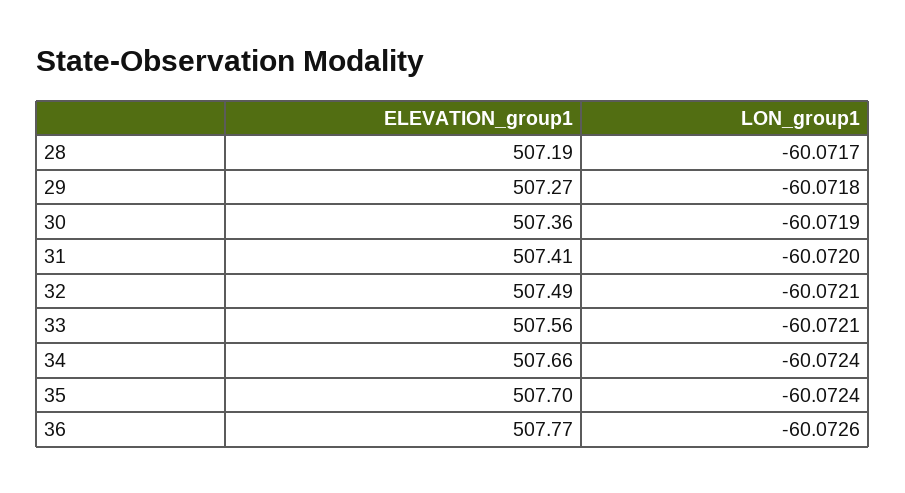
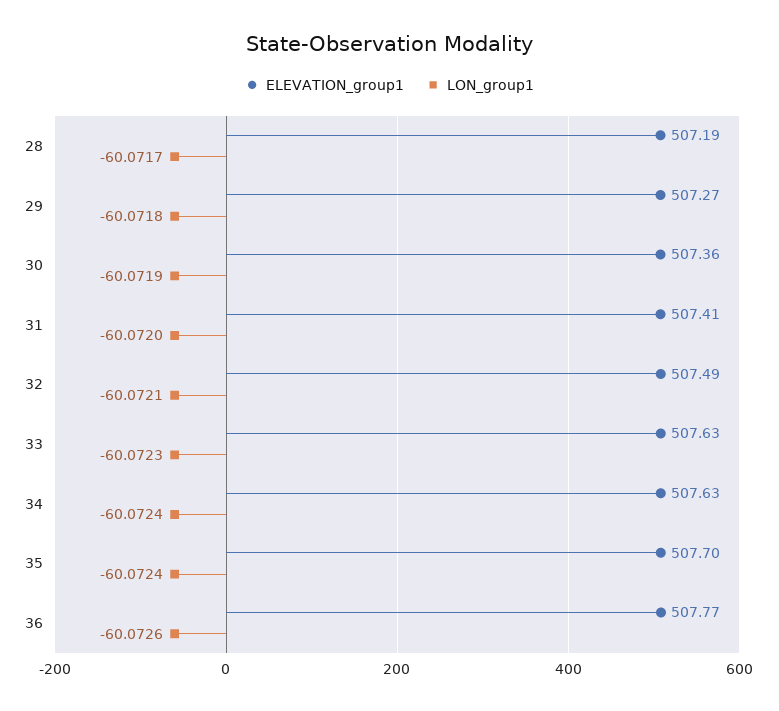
ELEVATION_group1, 33: 507.56 -> 507.63
LON_group1, 33: -60.0721 -> -60.0723
ELEVATION_group1, 34: 507.66 -> 507.63

